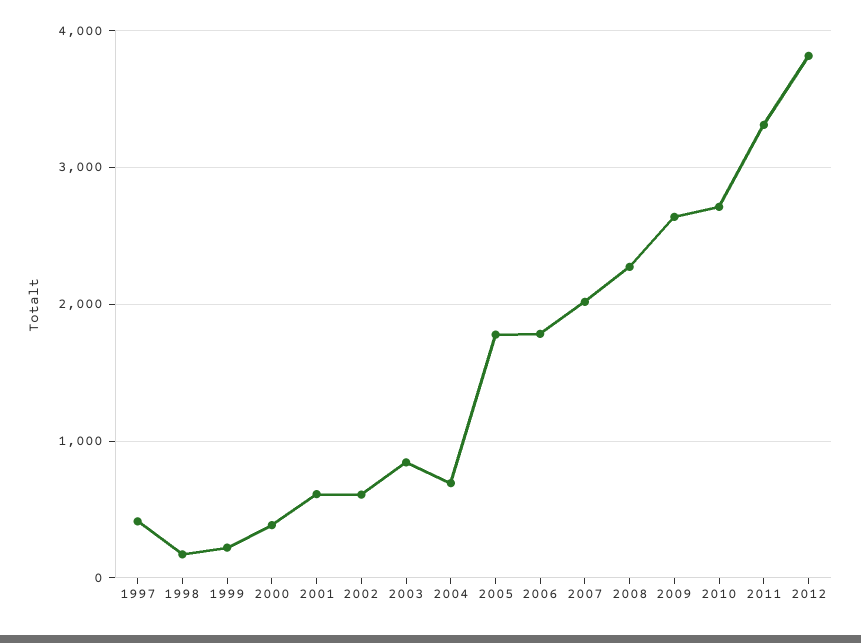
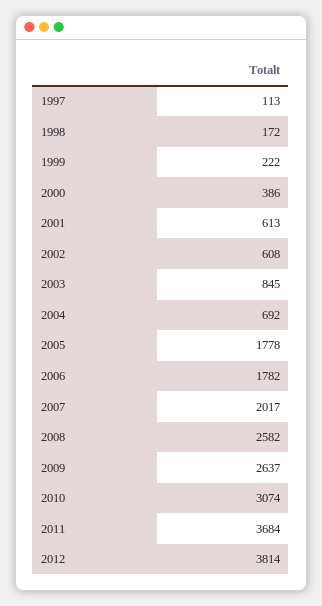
1997: 400 -> 113
2008: 2300 -> 2582
2010: 2700 -> 3074
2011: 3300 -> 3684

